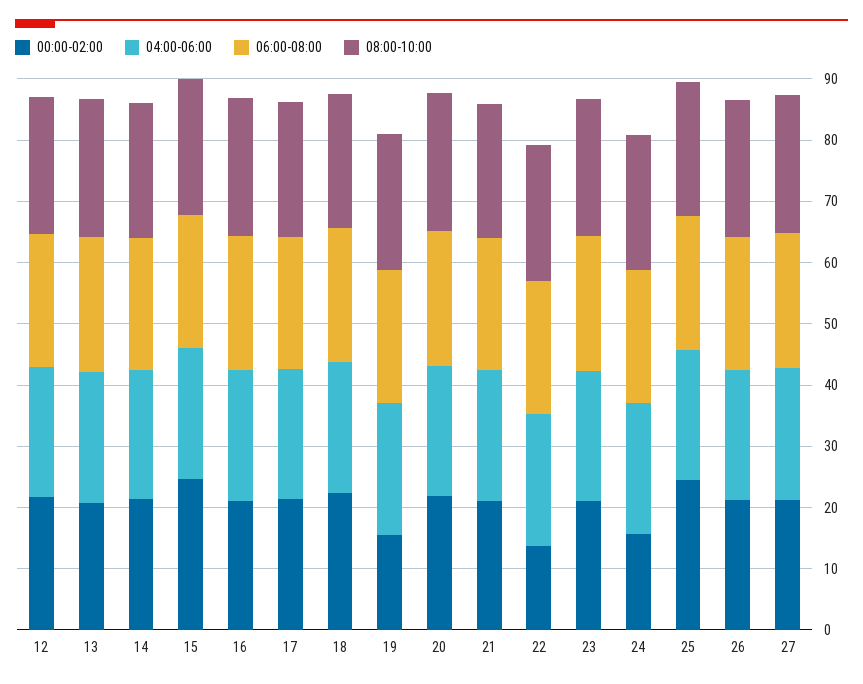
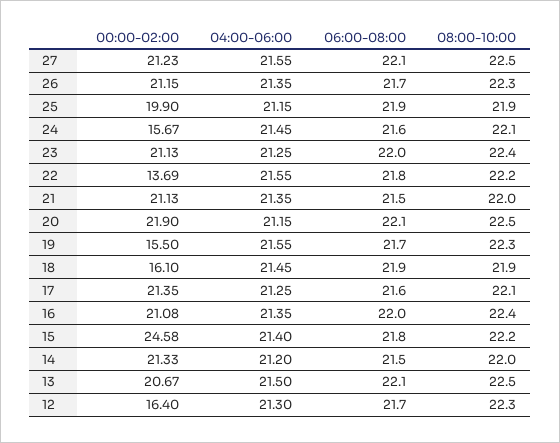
00:00-02:00, 12: 22 -> 16.4
00:00-02:00, 18: 22 -> 16.1
00:00-02:00, 25: 24 -> 19.9

